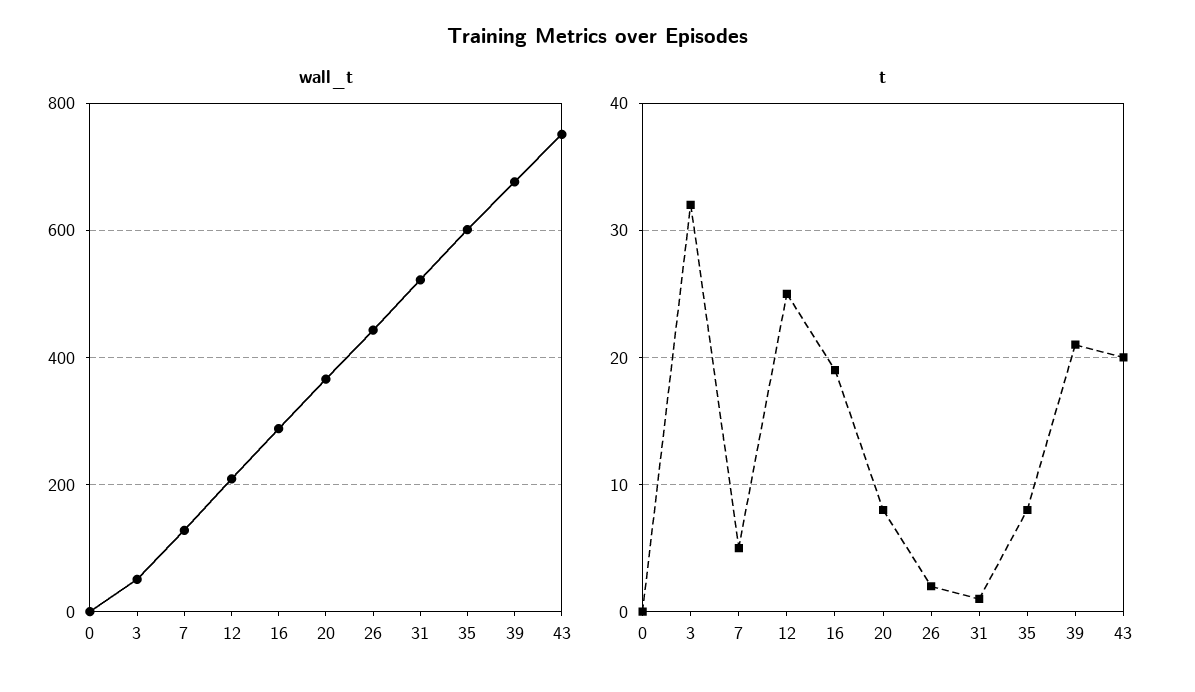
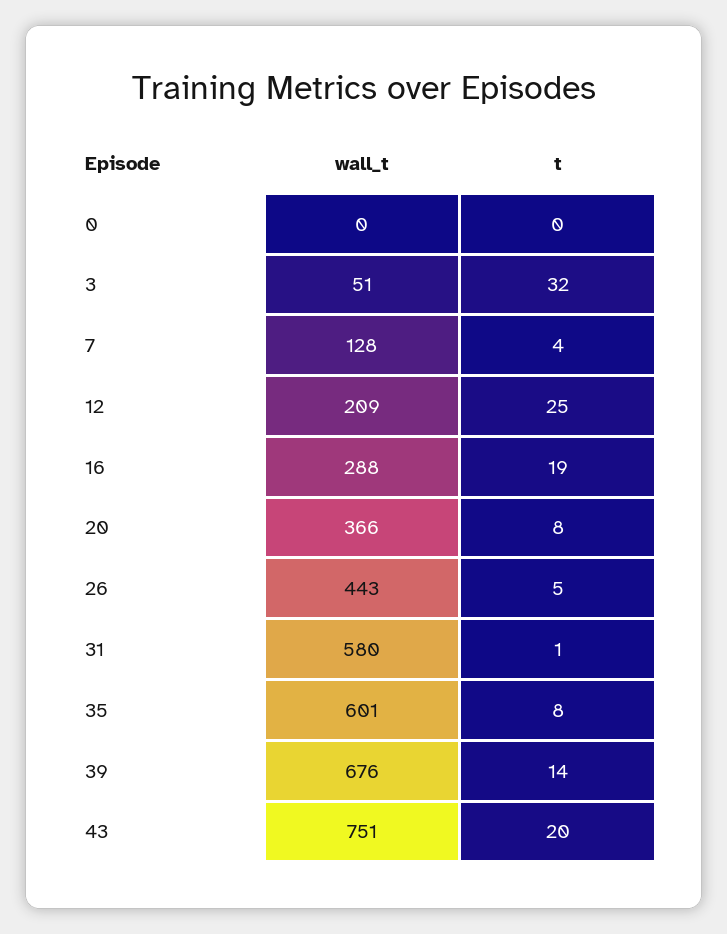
wall_t, 31: 520 -> 580
t, 7: 5 -> 4
t, 26: 2 -> 5
t, 39: 21 -> 14

